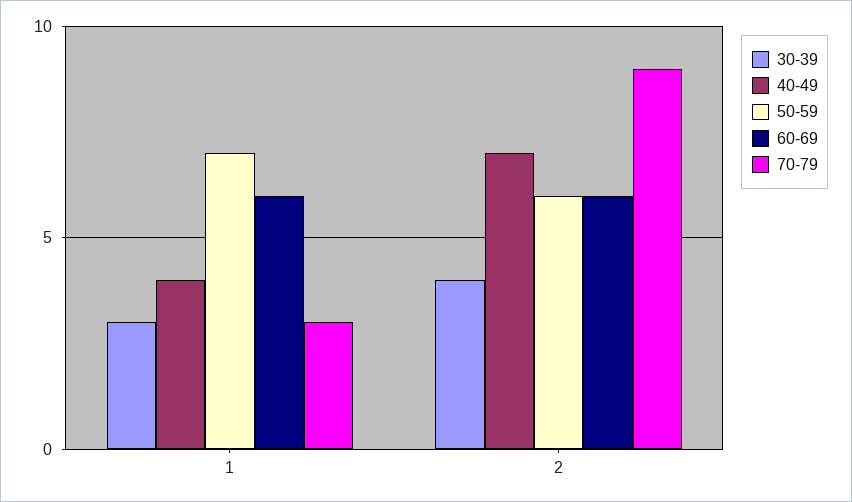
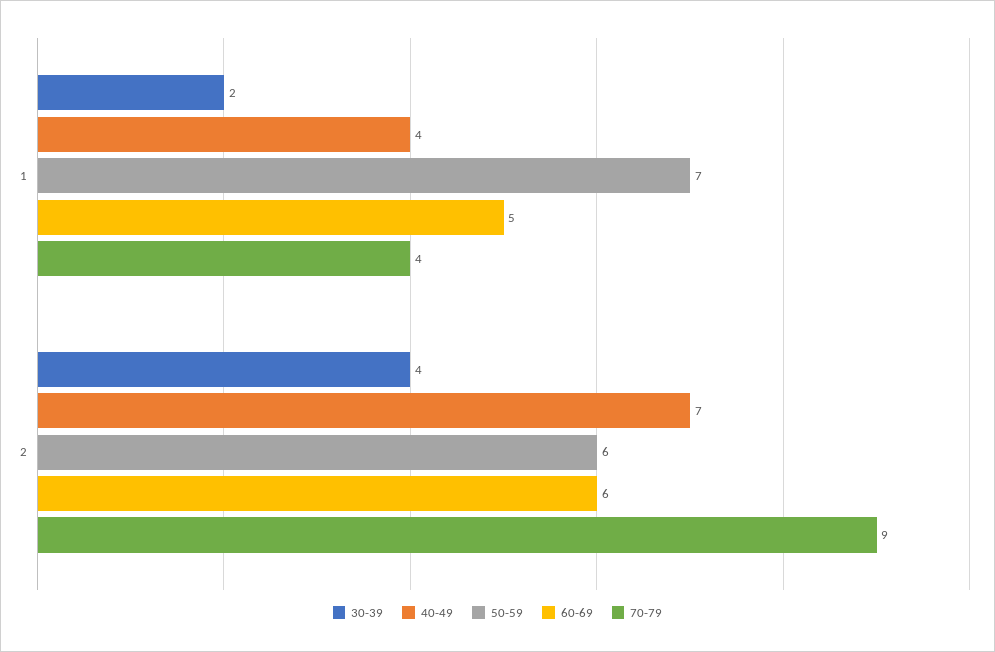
30-39, 1: 3 -> 2
60-69, 1: 6 -> 5
70-79, 1: 3 -> 4

